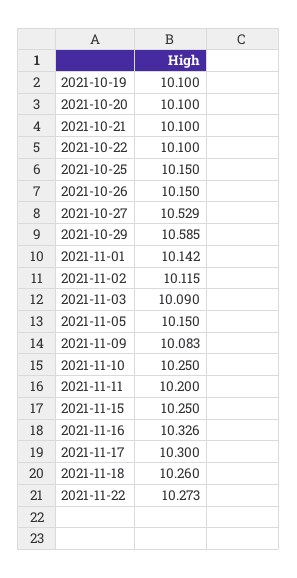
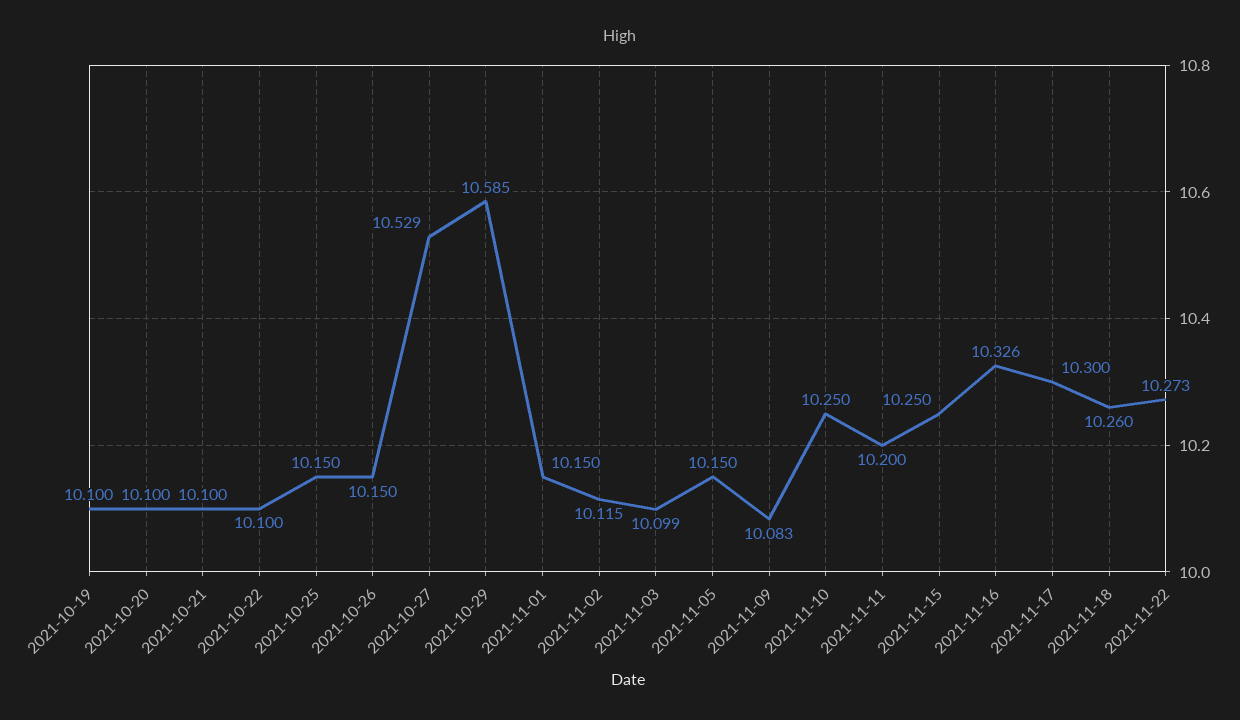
2021-11-01: 10.142 -> 10.15
2021-11-03: 10.09 -> 10.099

